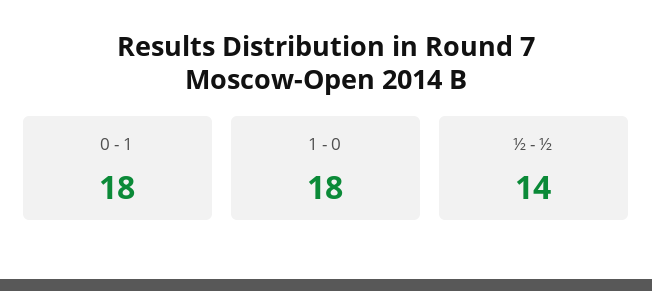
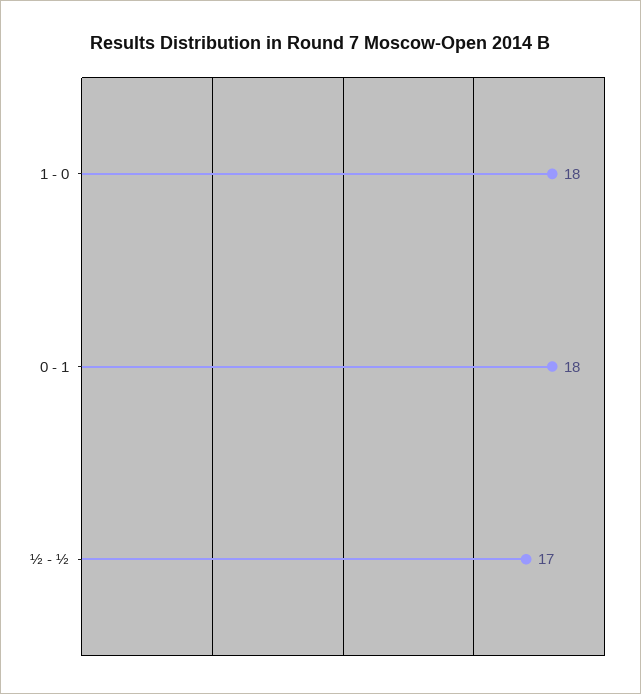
½ - ½: 14 -> 17

